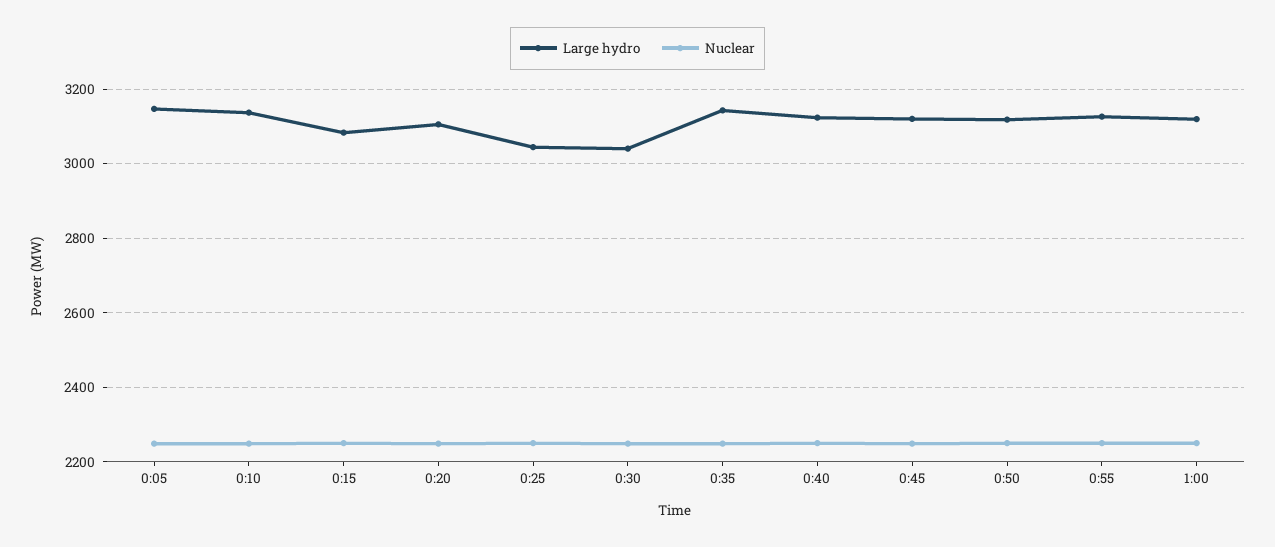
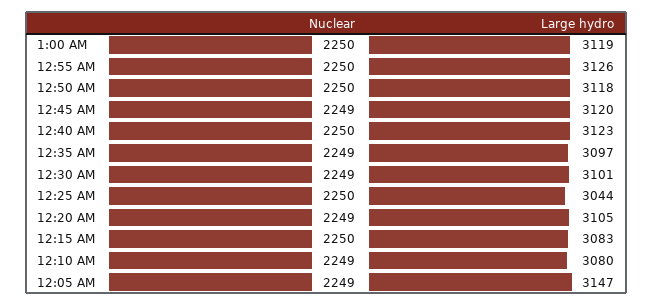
Large hydro, 0:10: 3140 -> 3080
Large hydro, 0:30: 3040 -> 3101
Large hydro, 0:35: 3140 -> 3097

